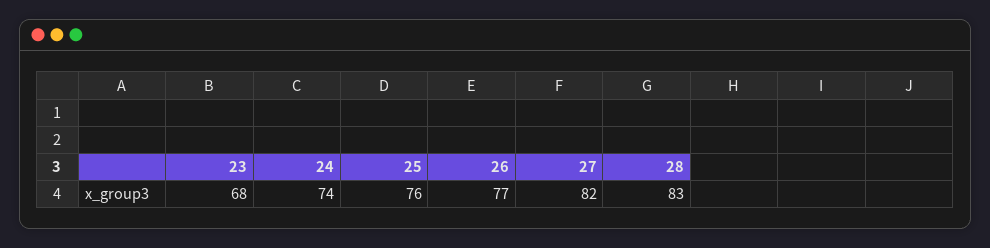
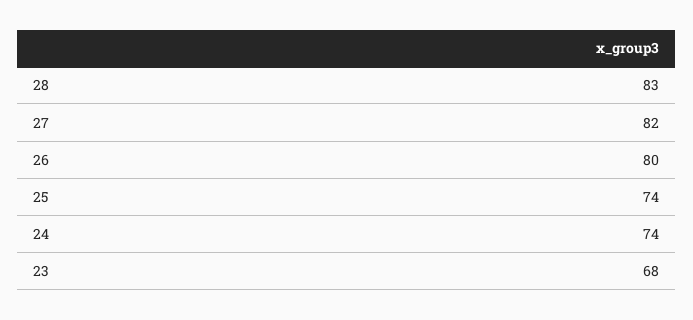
25: 76 -> 74
26: 77 -> 80

